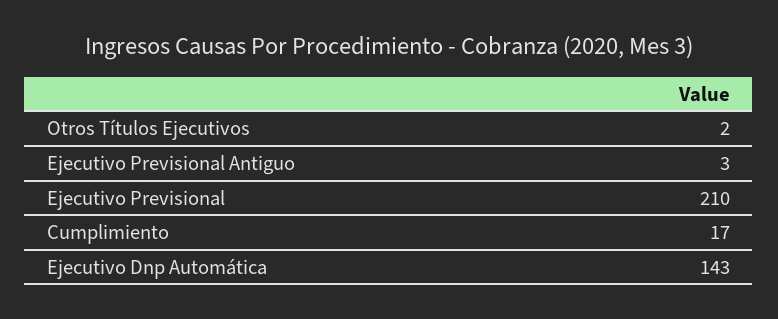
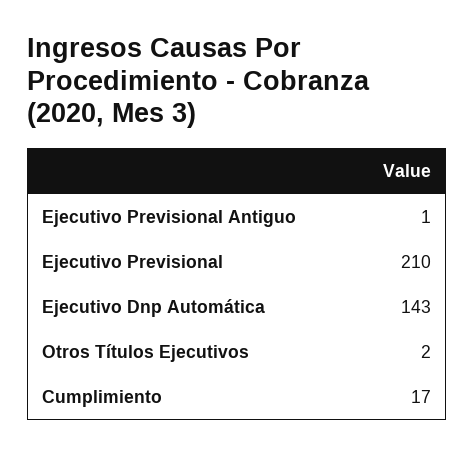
Ejecutivo Previsional Antiguo: 3 -> 1

